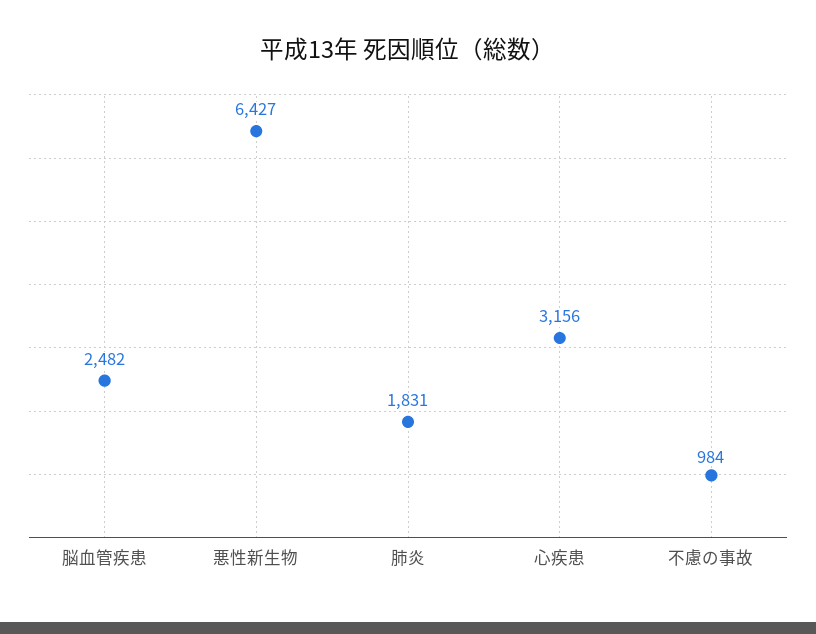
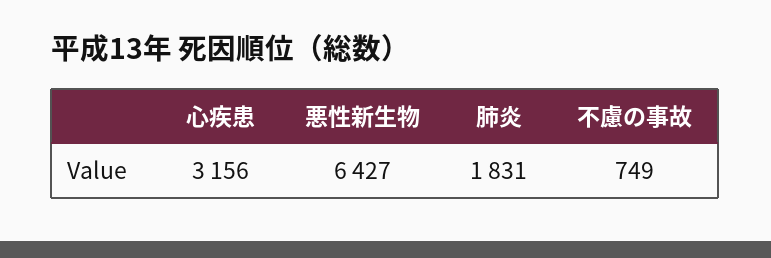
脳血管疾患: 2482 -> none
不慮の事故: 984 -> 749

